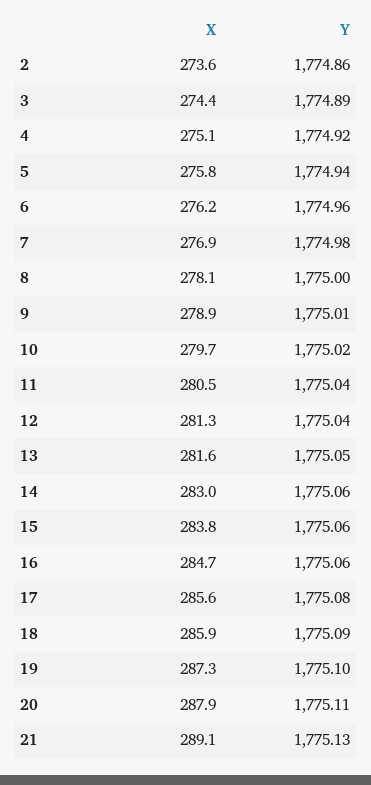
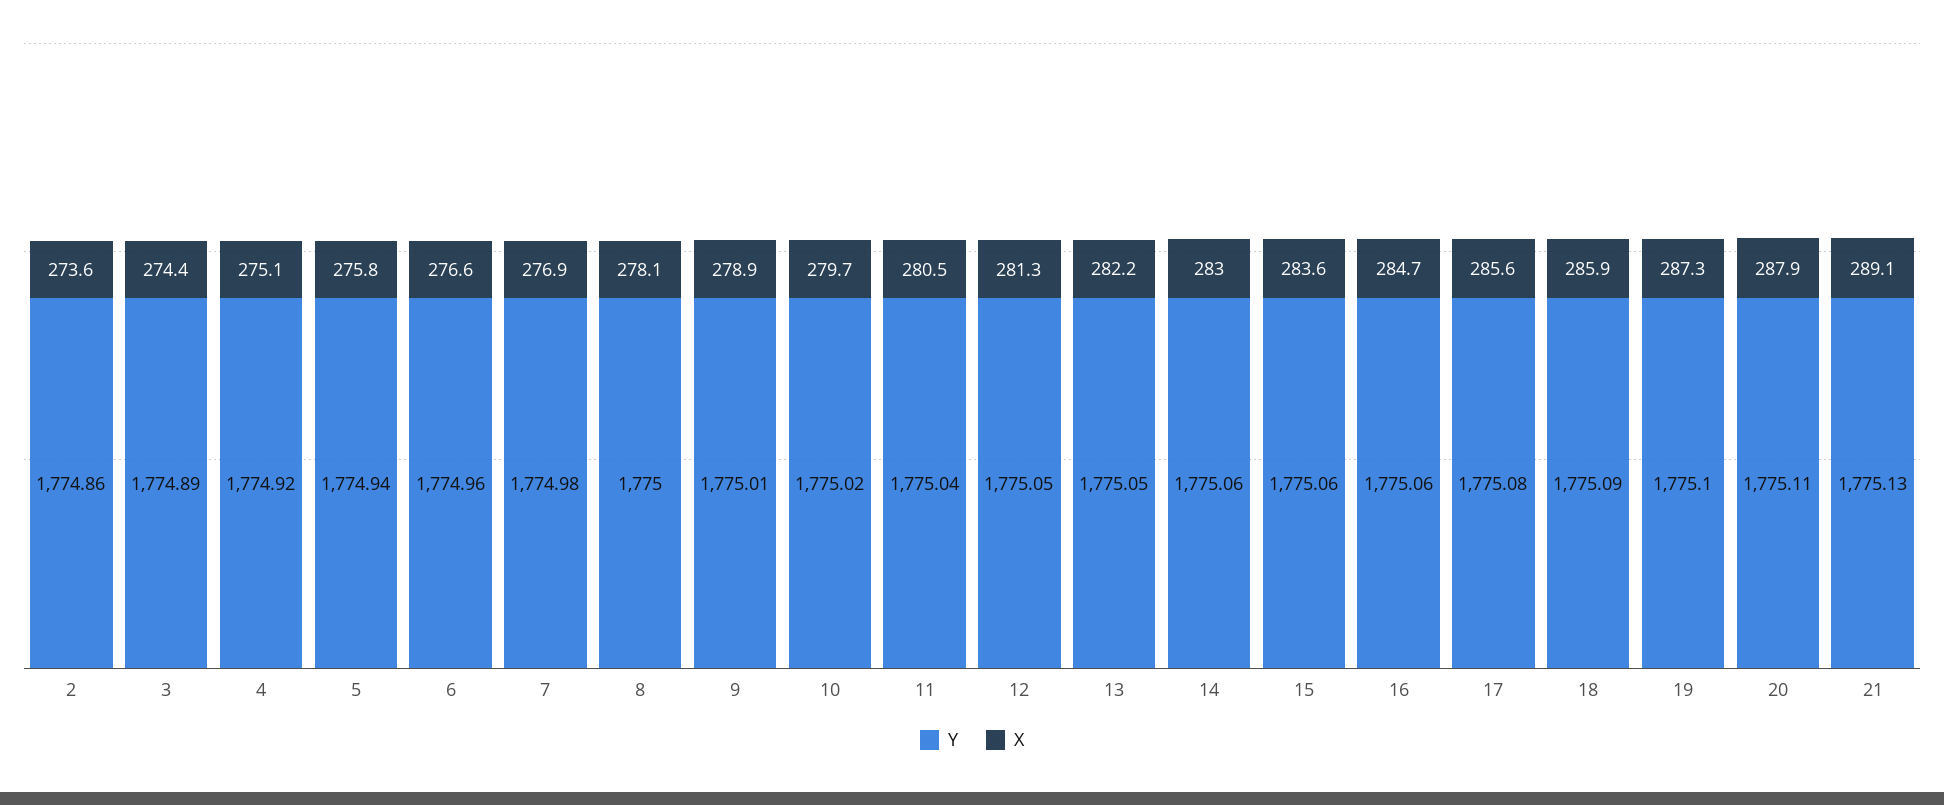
X, 6: 276.2 -> 276.6
Y, 12: 1775.04 -> 1775.05
X, 13: 281.6 -> 282.2
X, 15: 283.8 -> 283.6

